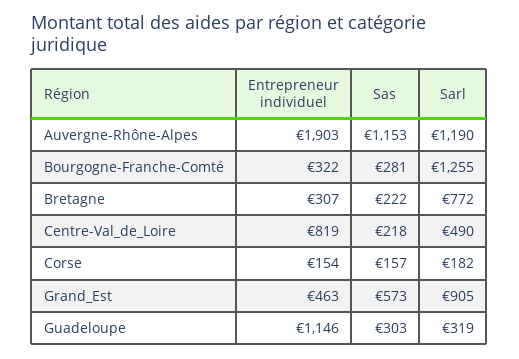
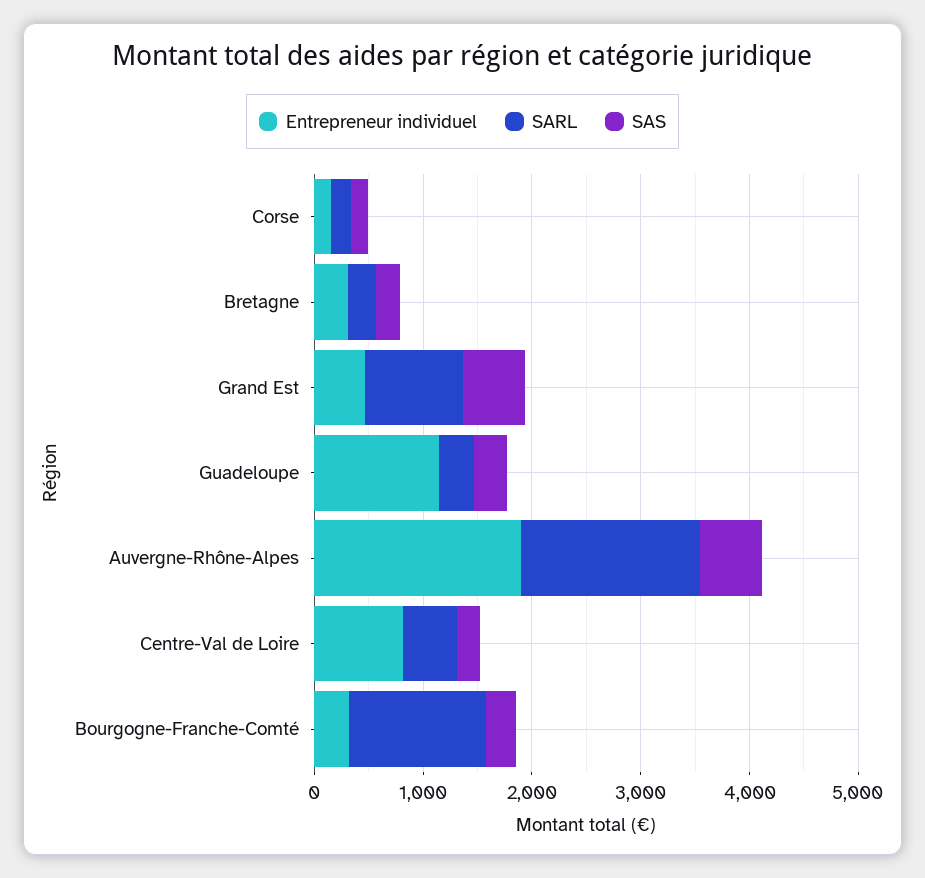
Sas, Auvergne-Rhône-Alpes: 1153 -> 600
Sarl, Auvergne-Rhône-Alpes: 1190 -> 1600
Sarl, Bretagne: 772 -> 200

